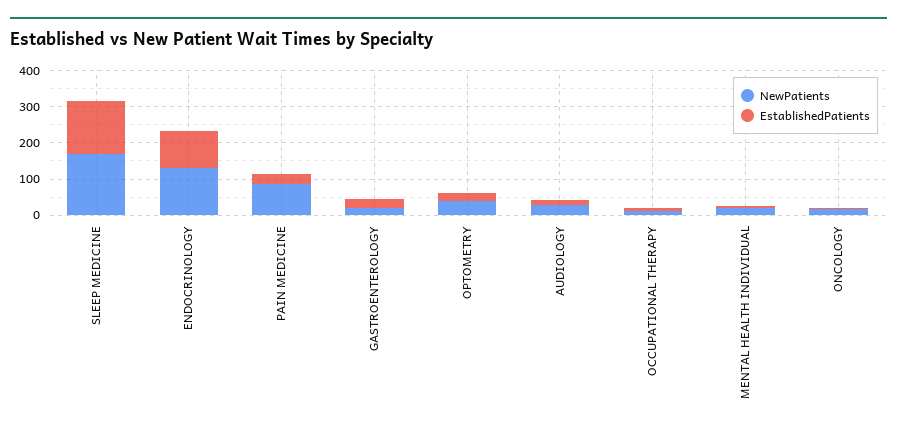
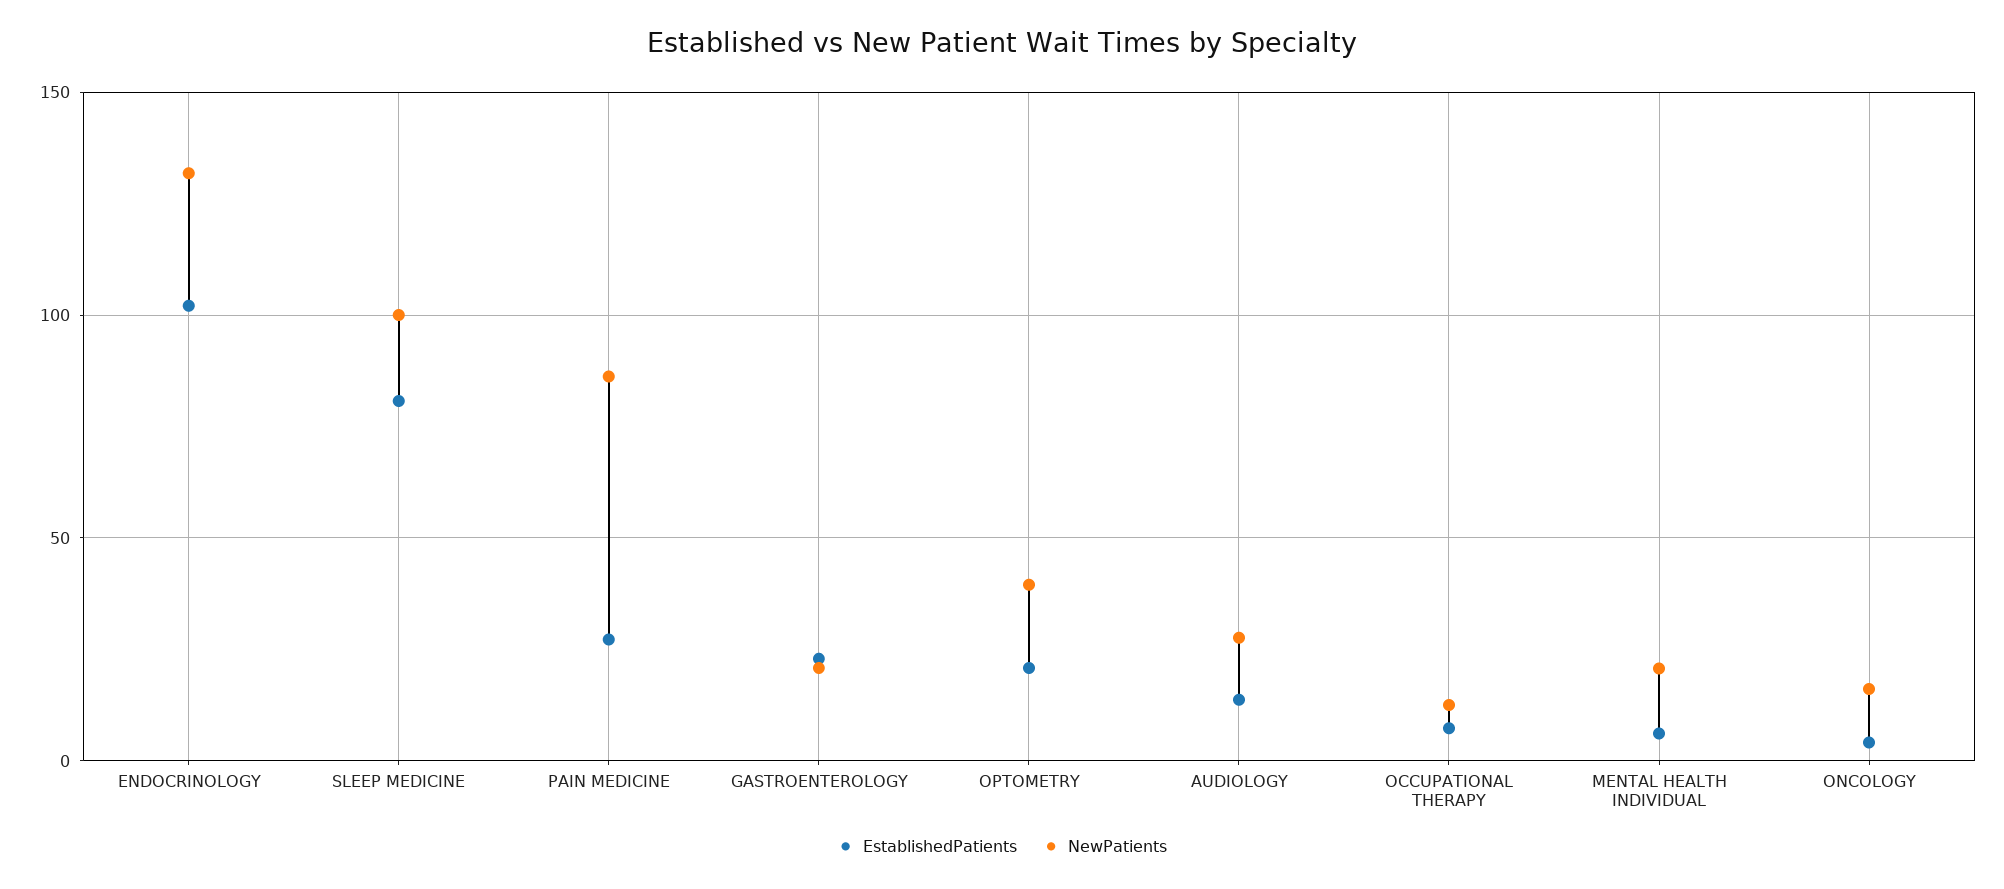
NewPatients, SLEEP MEDICINE: 175 -> 100
EstablishedPatients, SLEEP MEDICINE: 150 -> 80

